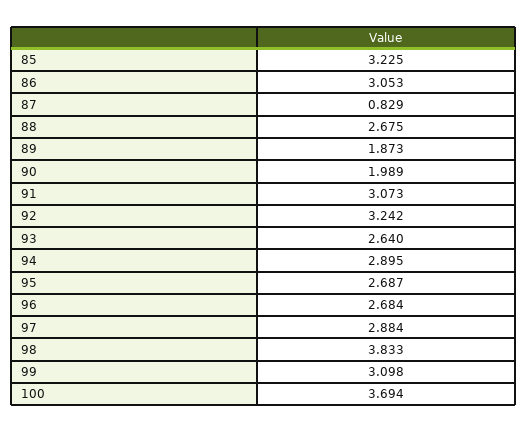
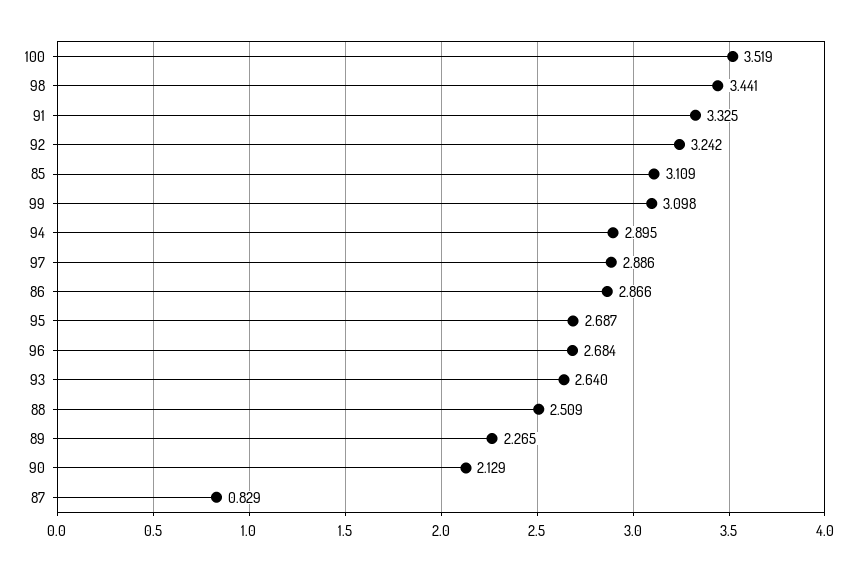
85: 3.225 -> 3.109
86: 3.053 -> 2.866
88: 2.675 -> 2.509
89: 1.873 -> 2.265
90: 1.989 -> 2.129
91: 3.073 -> 3.325
97: 2.884 -> 2.886
98: 3.833 -> 3.441
100: 3.694 -> 3.519

